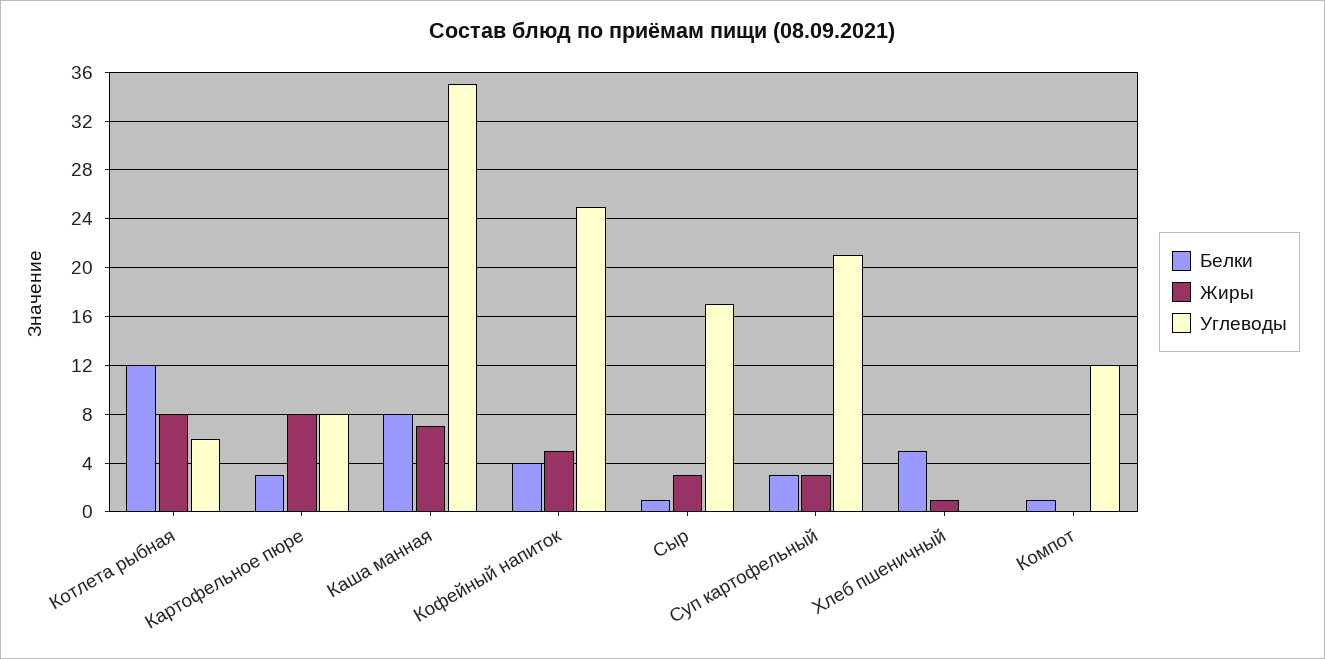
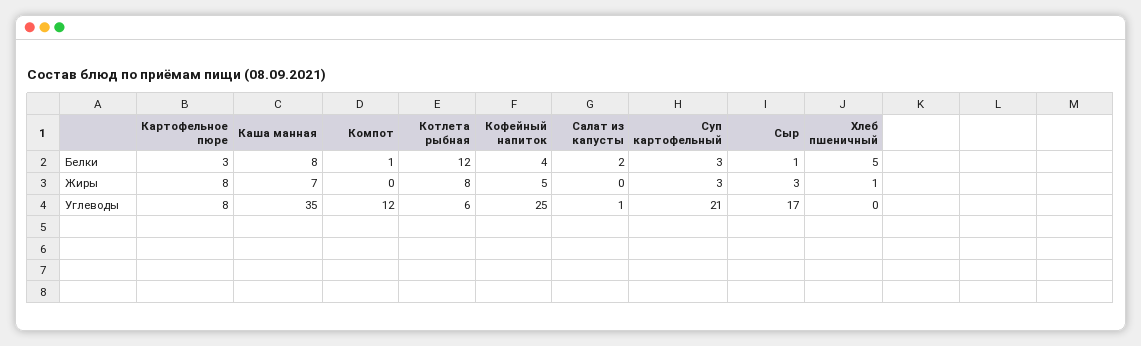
Белки, Салат из капусты: none -> 2
Жиры, Салат из капусты: none -> 0
Углеводы, Салат из капусты: none -> 1

